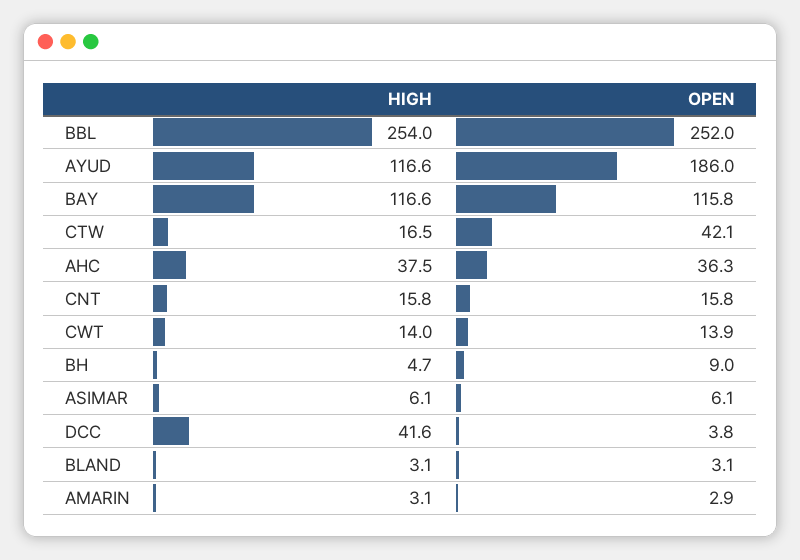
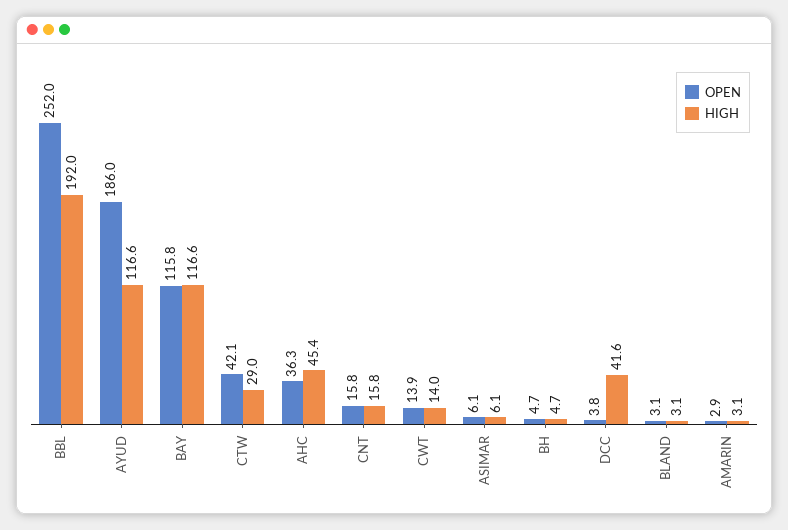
HIGH, BBL: 254 -> 192
HIGH, CTW: 16.5 -> 29
HIGH, AHC: 37.5 -> 45.4
OPEN, BH: 9 -> 4.7

